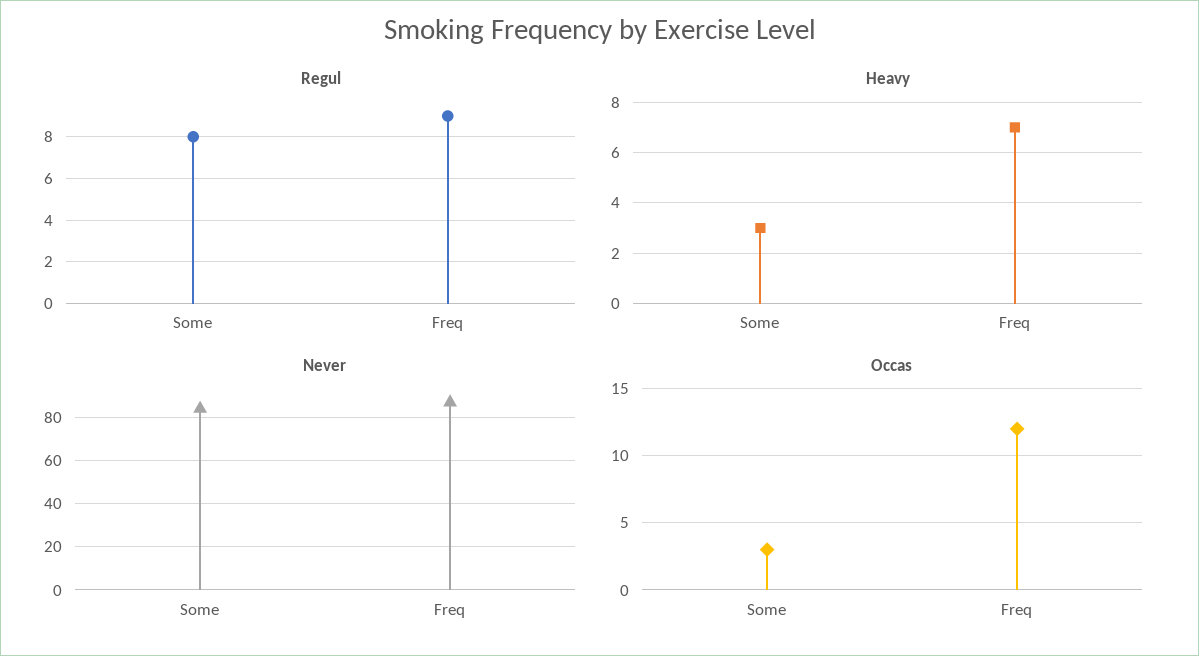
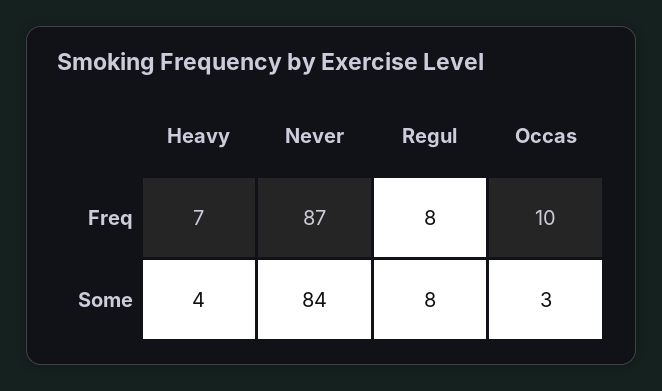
Regul, Freq: 9 -> 8
Heavy, Some: 3 -> 4
Occas, Freq: 12 -> 10

